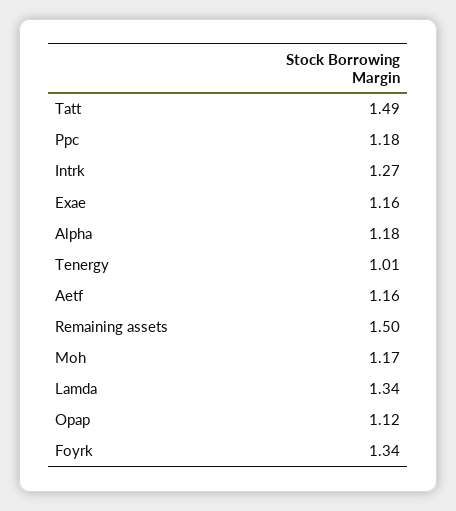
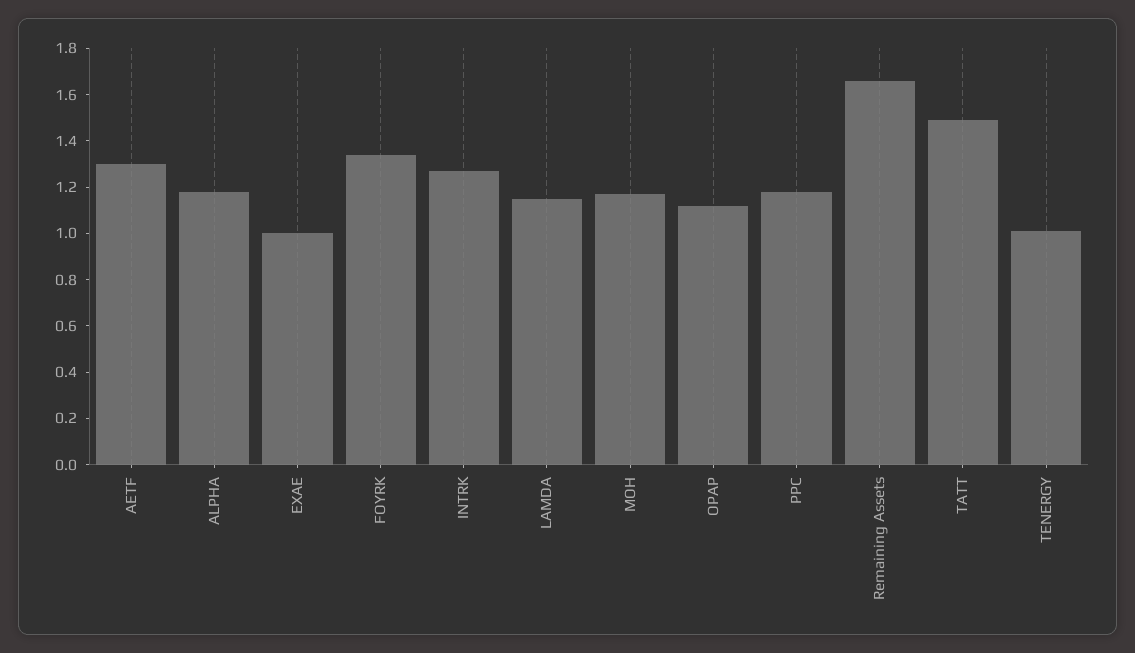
Exae: 1.16 -> 1
Aetf: 1.16 -> 1.3
Remaining assets: 1.5 -> 1.65
Lamda: 1.34 -> 1.15

